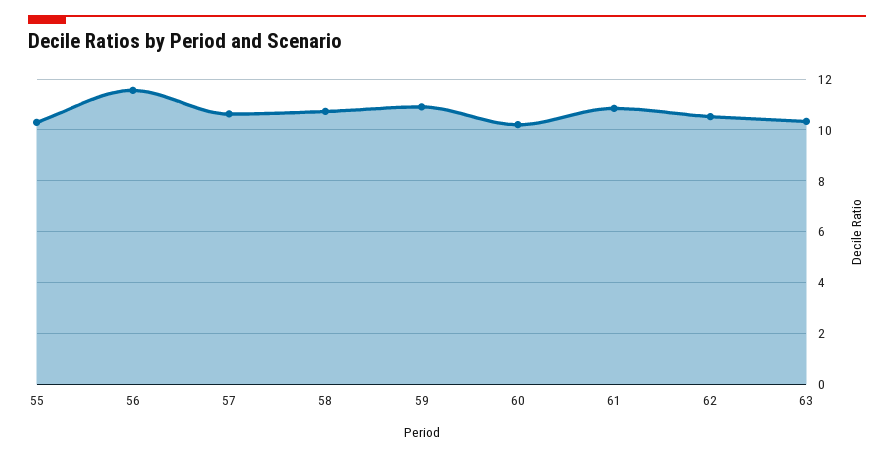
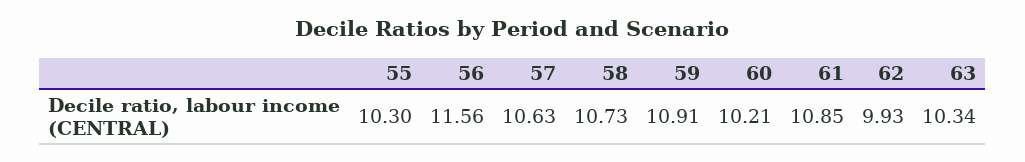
62: 10.5 -> 9.93

